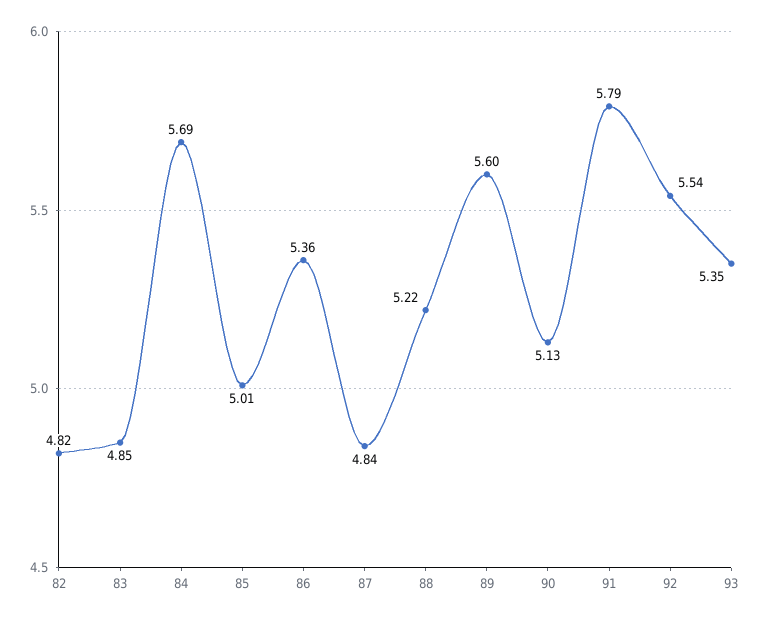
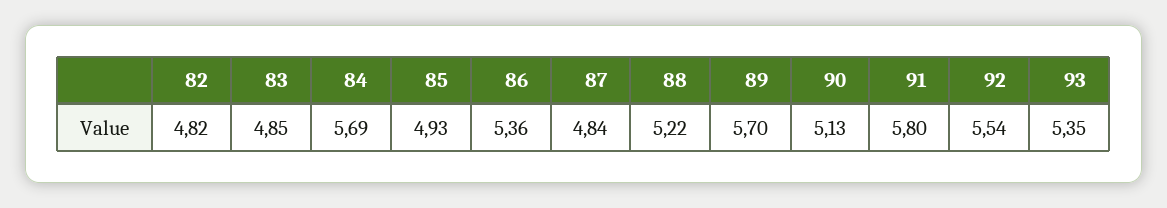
85: 5.01 -> 4.93
89: 5.6 -> 5.7
91: 5.79 -> 5.8

